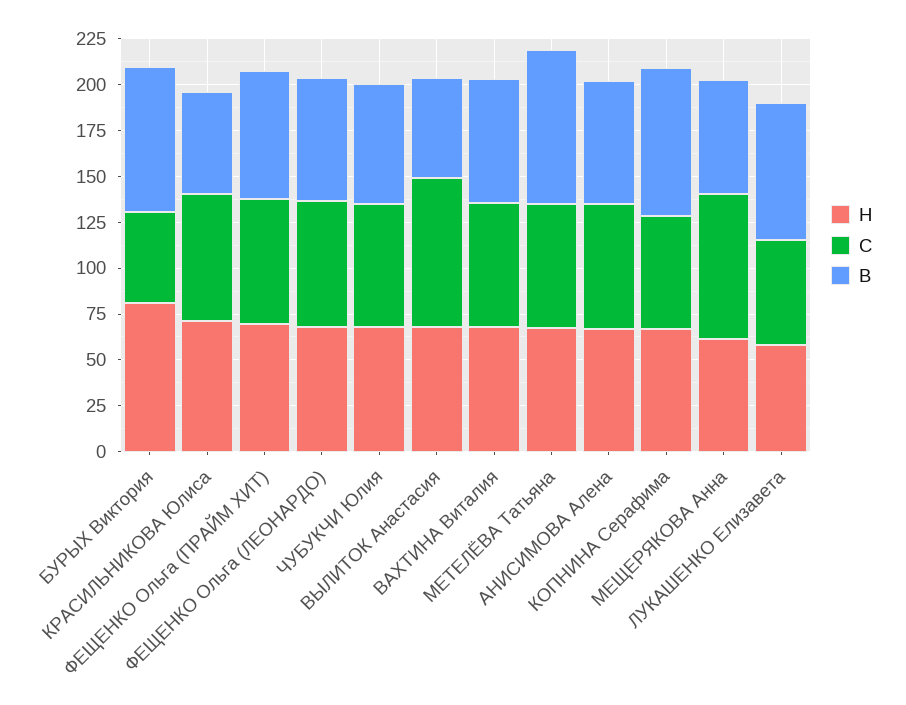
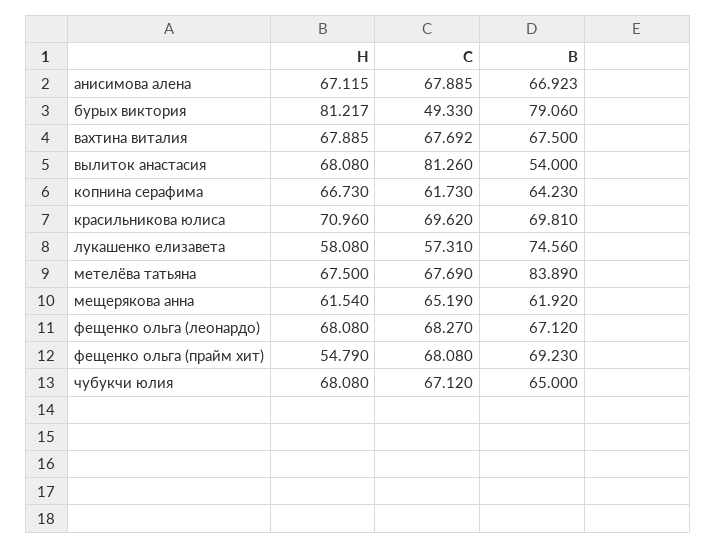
B, КРАСИЛЬНИКОВА Юлиса: 55 -> 69.81
H, ФЕЩЕНКО Ольга (ПРАЙМ ХИТ): 70 -> 54.79
B, КОПНИНА Серафима: 80 -> 64.23
C, МЕЩЕРЯКОВА Анна: 80 -> 65.19

